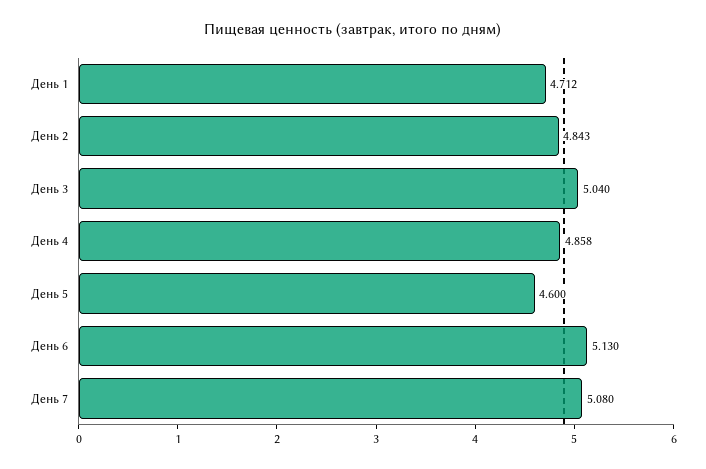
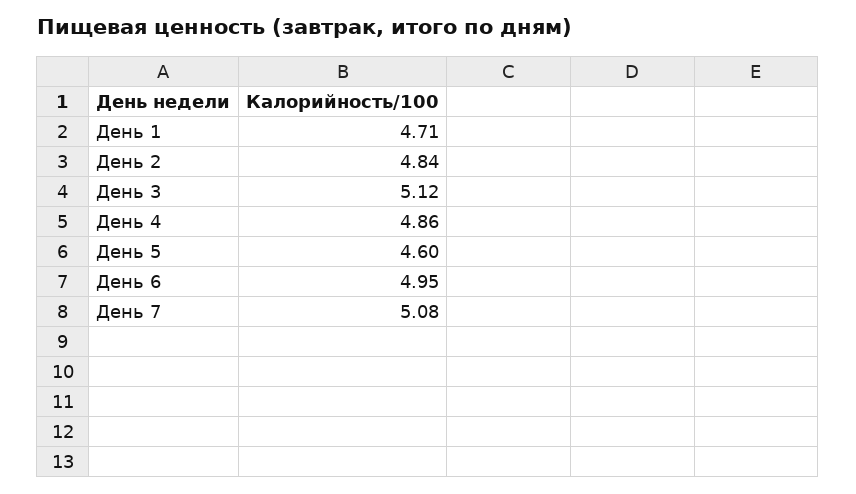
День 3: 5.04 -> 5.12
День 6: 5.13 -> 4.95

